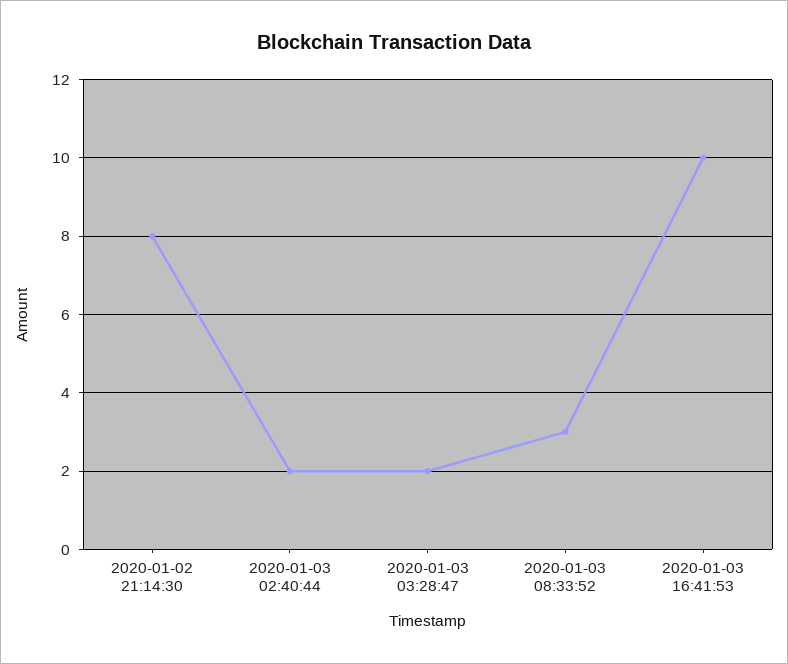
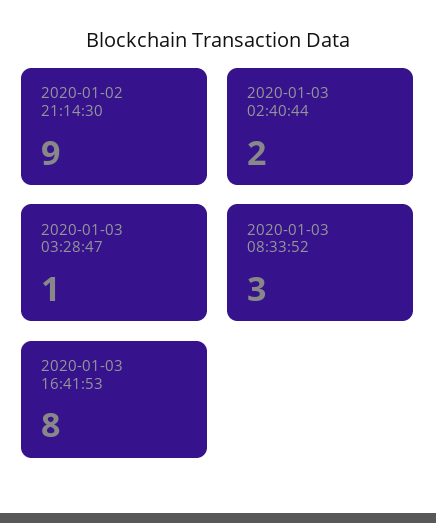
2020-01-02 21:14:30: 8 -> 9
2020-01-03 03:28:47: 2 -> 1
2020-01-03 16:41:53: 10 -> 8

